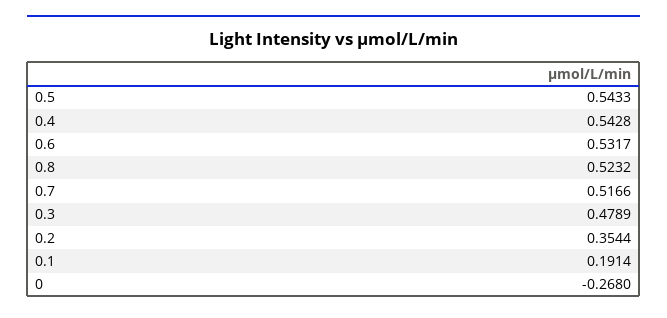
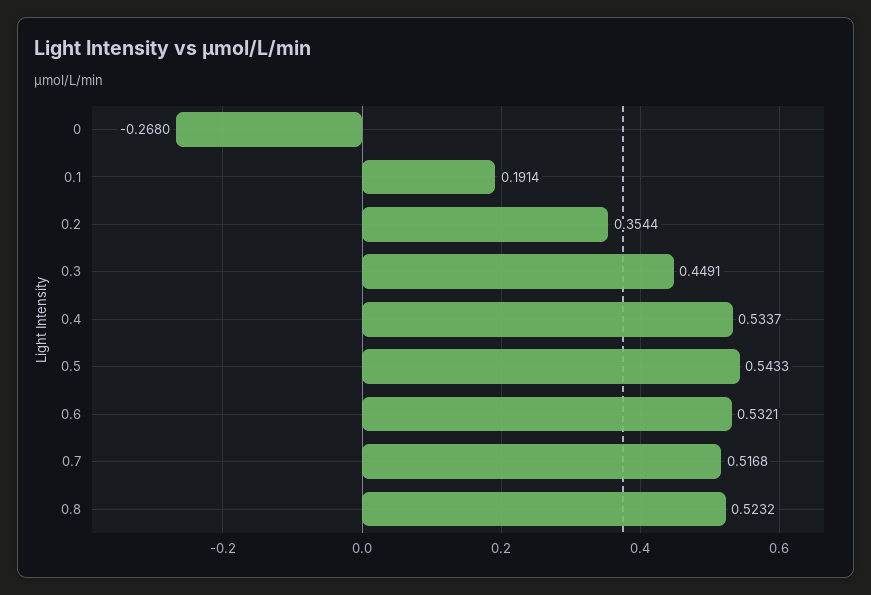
0.4: 0.5428 -> 0.5337
0.6: 0.5317 -> 0.5321
0.7: 0.5166 -> 0.5168
0.3: 0.4789 -> 0.4491

